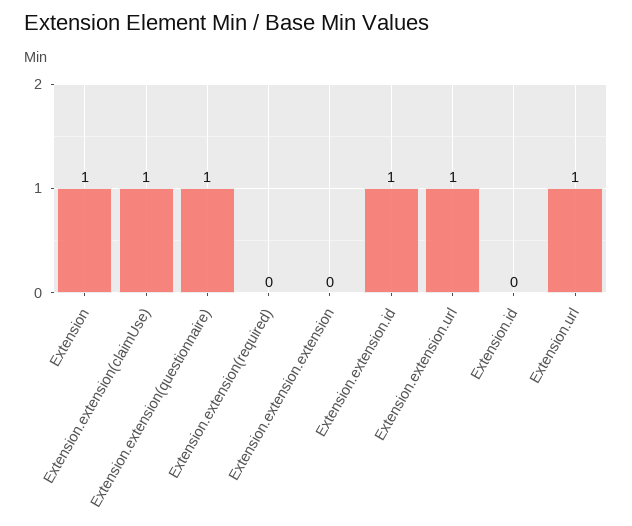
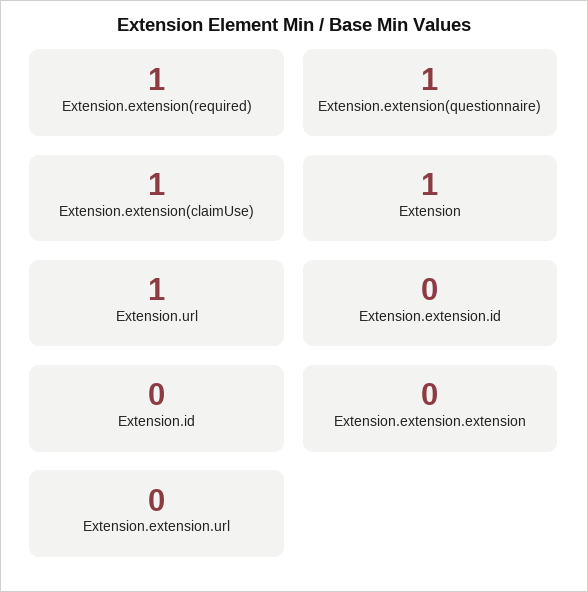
Extension.extension(required): 0 -> 1
Extension.extension.id: 1 -> 0
Extension.extension.url: 1 -> 0

